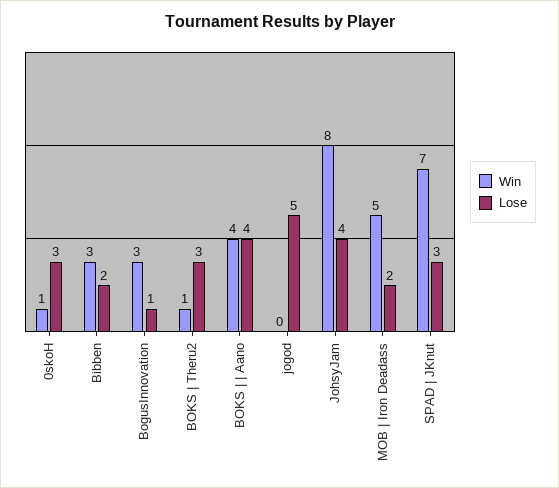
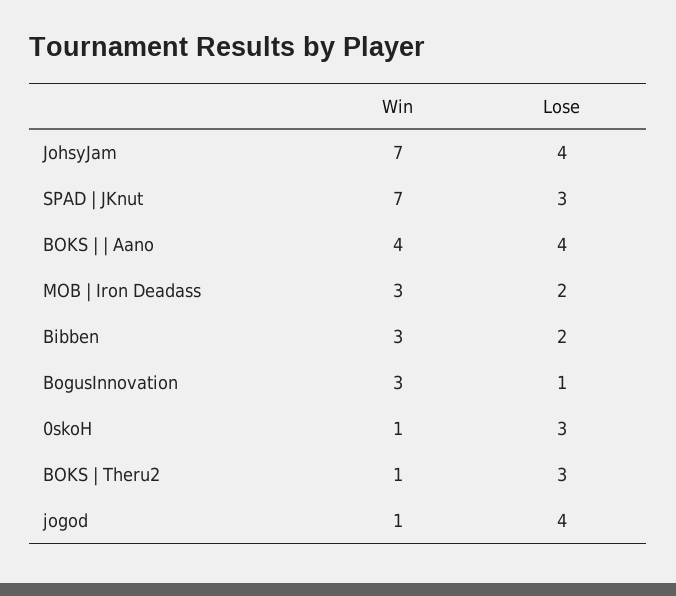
Win, jogod: 0 -> 1
Lose, jogod: 5 -> 4
Win, JohsyJam: 8 -> 7
Win, MOB | Iron Deadass: 5 -> 3

